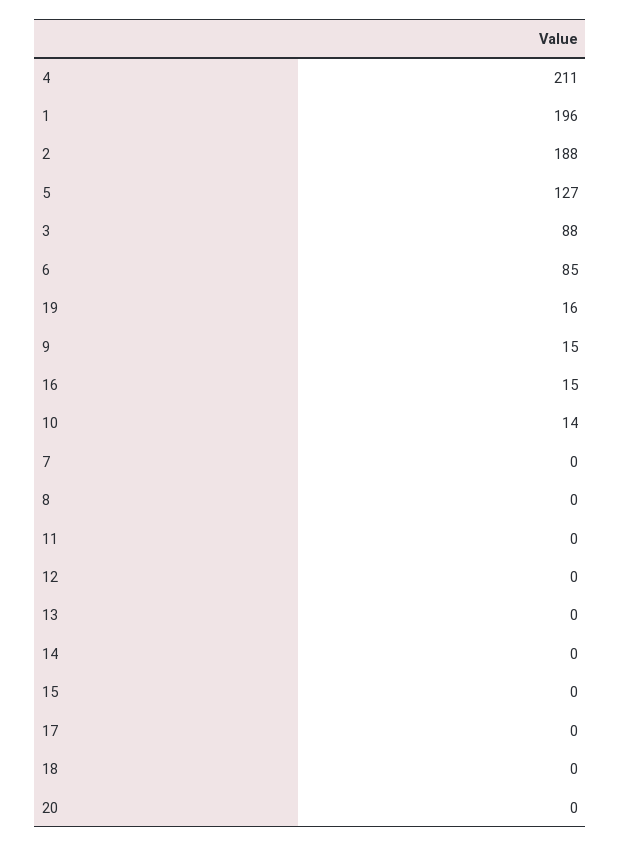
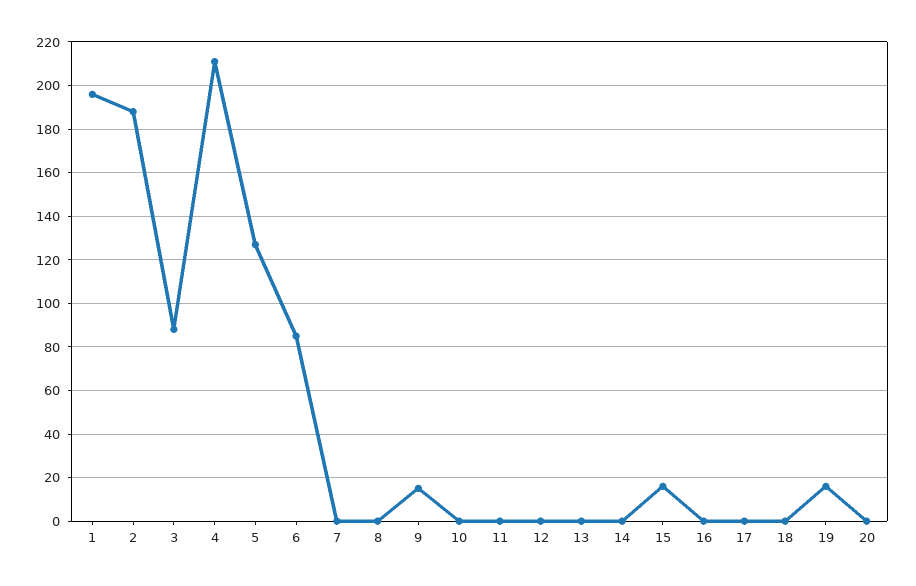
16: 15 -> 0
10: 14 -> 0
15: 0 -> 15

